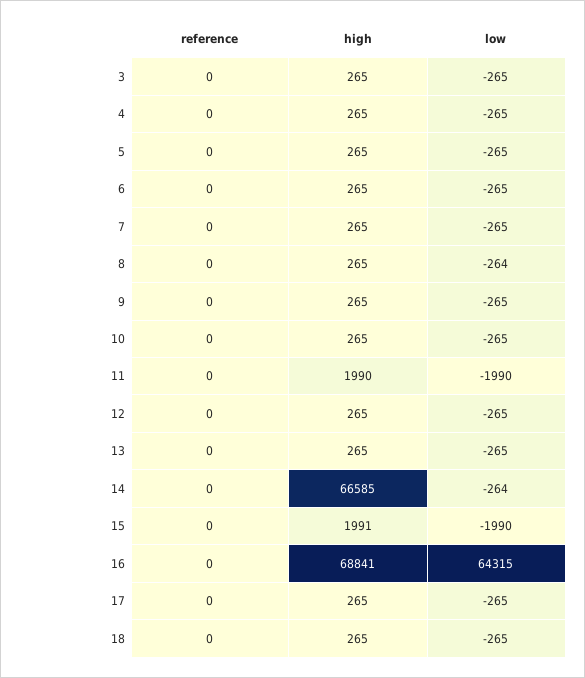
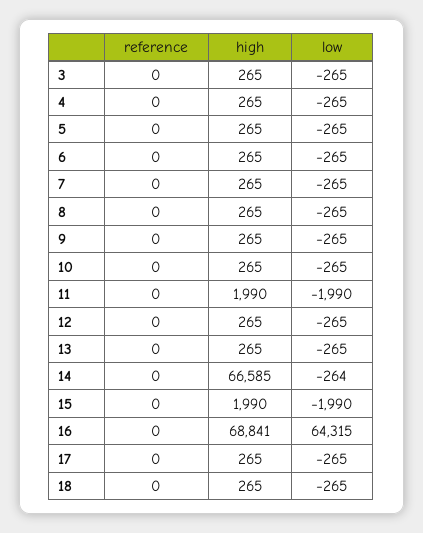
low, 8: -264 -> -265
high, 15: 1991 -> 1990

